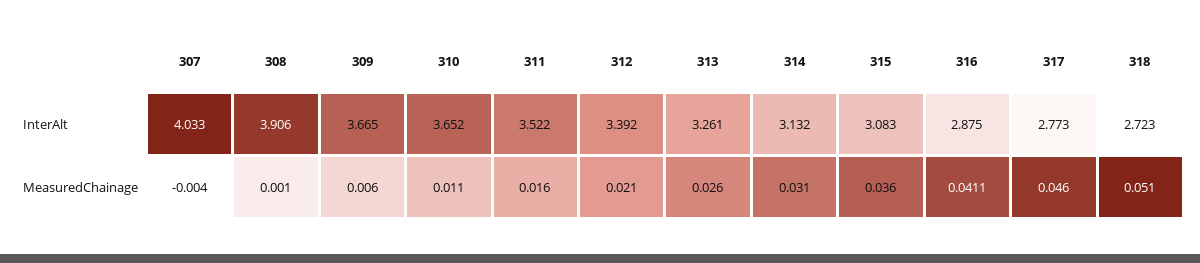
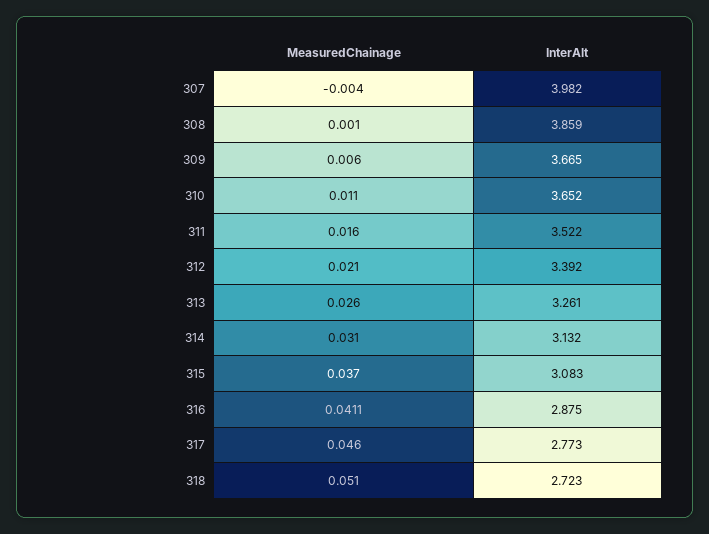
307, InterAlt: 4.033 -> 3.982
308, InterAlt: 3.906 -> 3.859
315, MeasuredChainage: 0.036 -> 0.037

